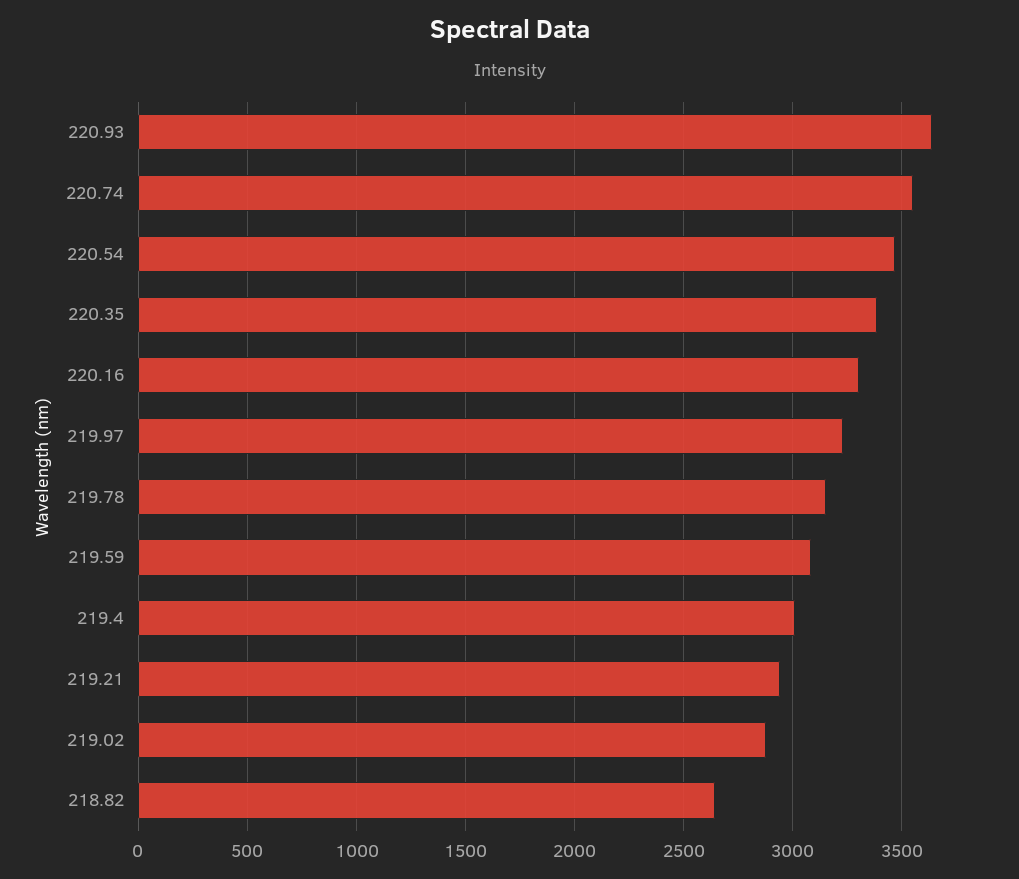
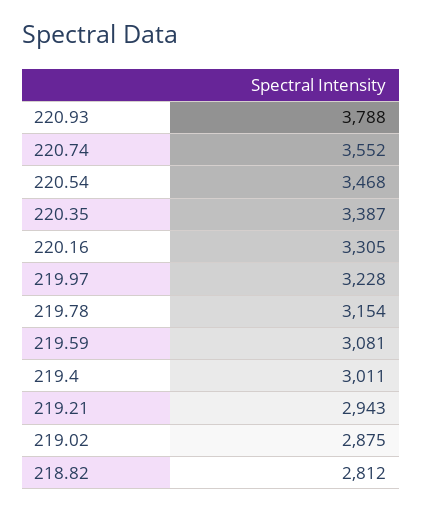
220.93: 3650 -> 3788
218.82: 2650 -> 2812

